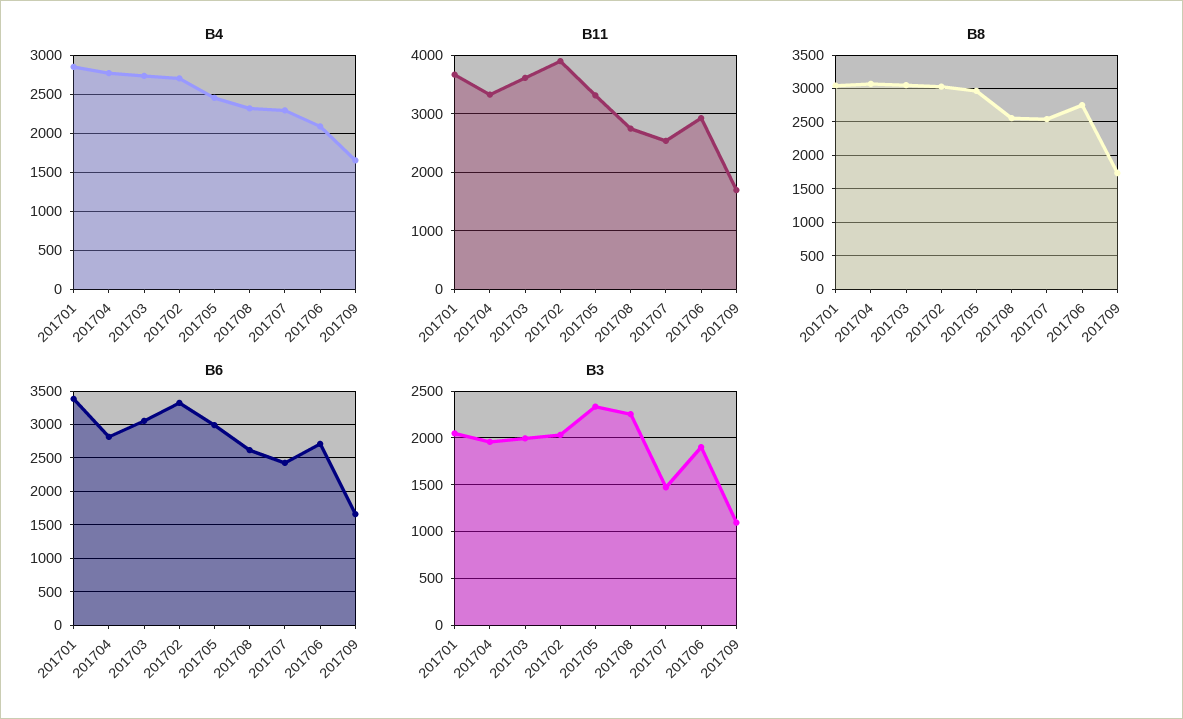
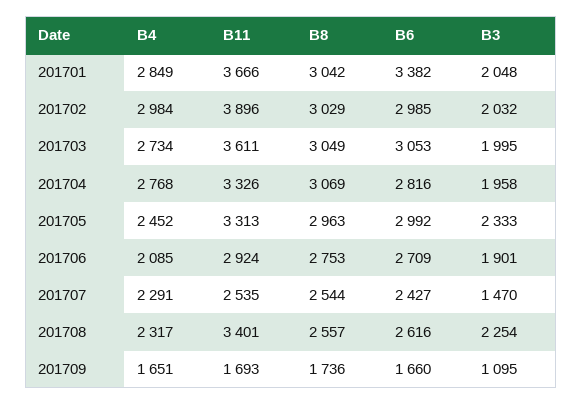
B4, 201702: 2700 -> 2984
B11, 201708: 2800 -> 3401
B6, 201702: 3300 -> 2985

